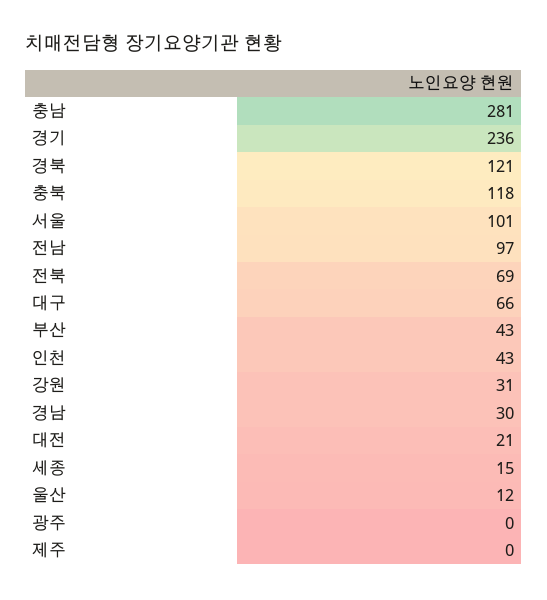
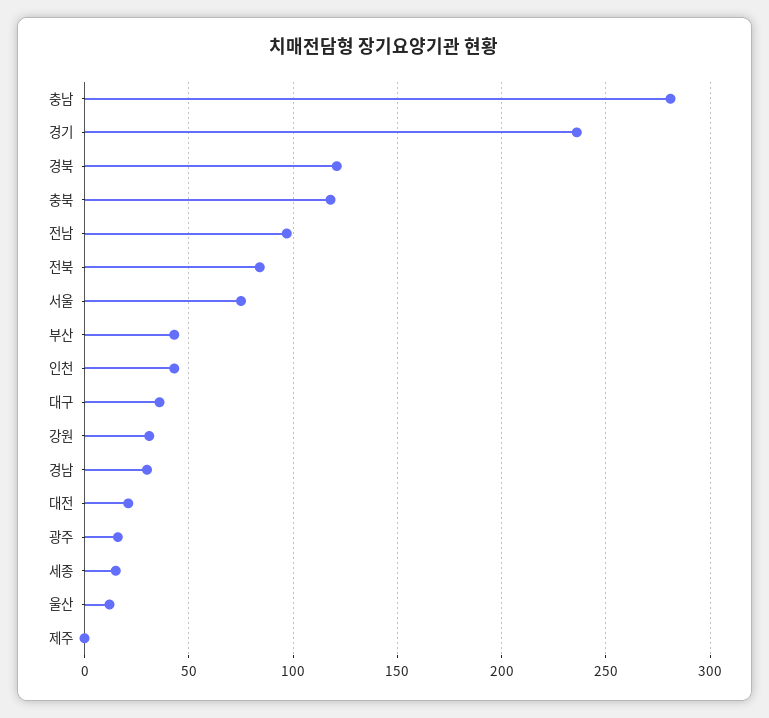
서울: 101 -> 75
전북: 69 -> 85
대구: 66 -> 35
광주: 0 -> 15

